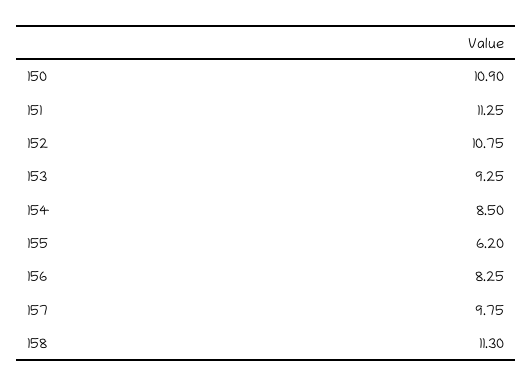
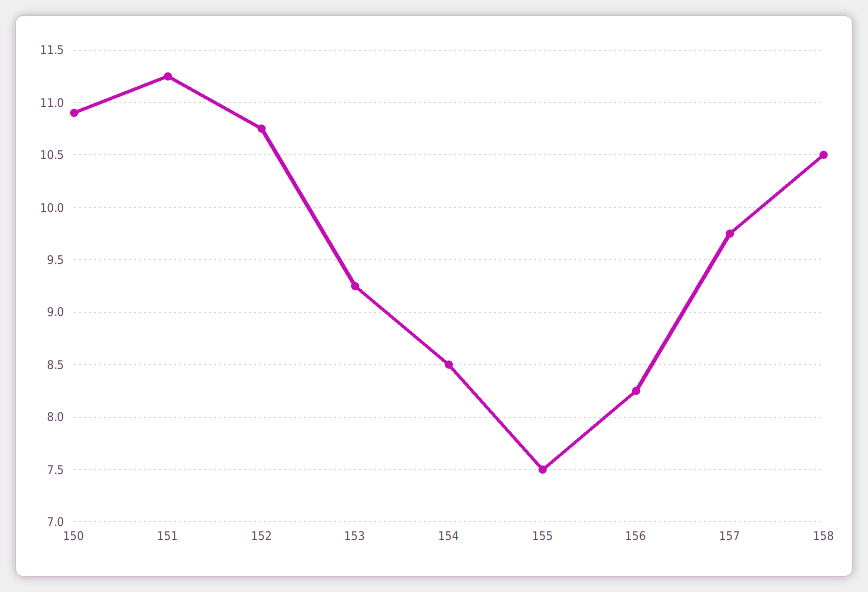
155: 6.2 -> 7.5
158: 11.3 -> 10.5

